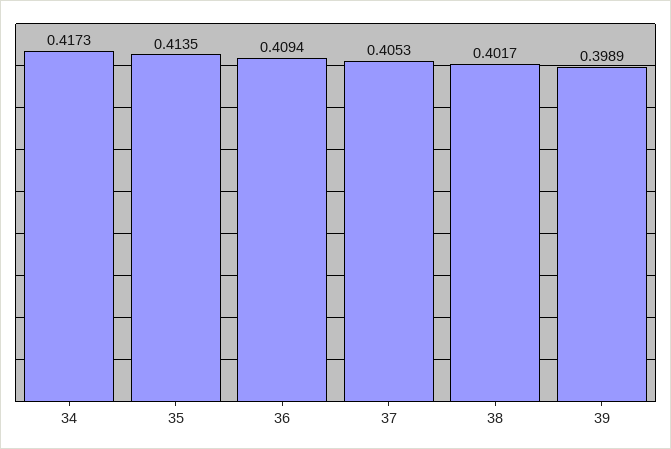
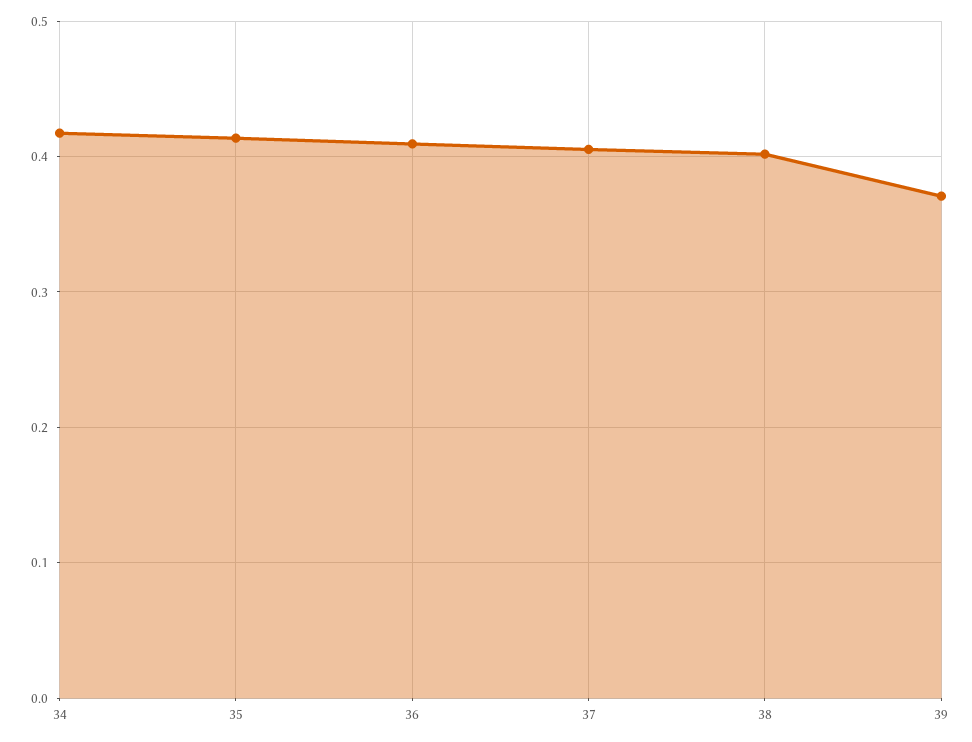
39: 0.3989 -> 0.37

